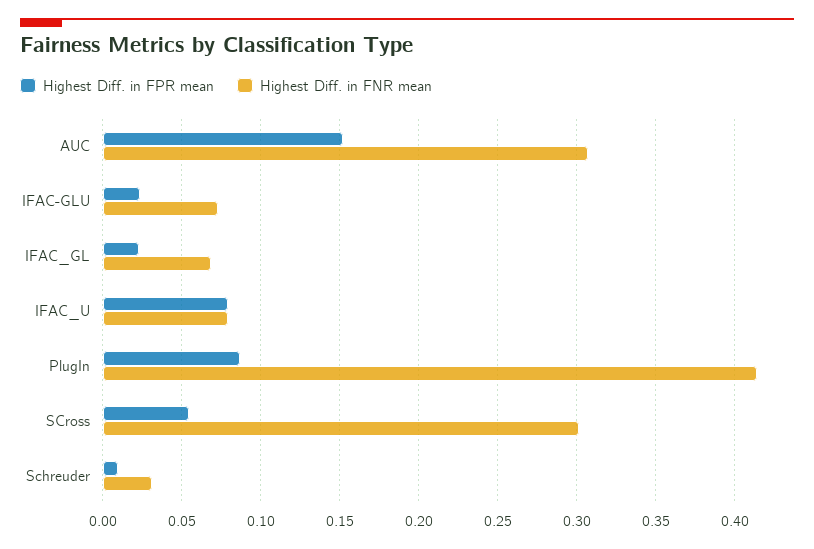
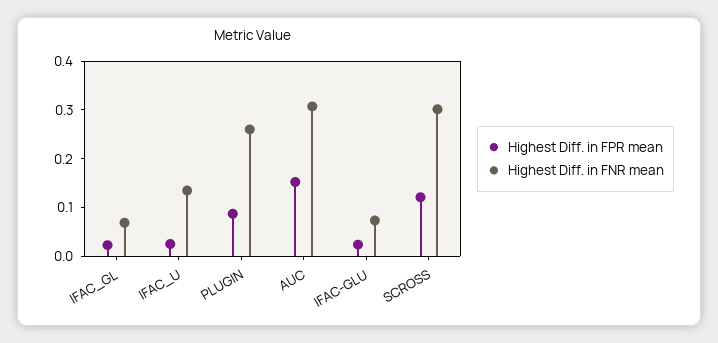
Highest Diff. in FPR mean, IFAC_U: 0.08 -> 0.02
Highest Diff. in FNR mean, IFAC_U: 0.08 -> 0.14
Highest Diff. in FNR mean, PlugIn: 0.415 -> 0.26
Highest Diff. in FPR mean, SCross: 0.055 -> 0.12
Highest Diff. in FPR mean, Schreuder: 0.01 -> none
Highest Diff. in FNR mean, Schreuder: 0.03 -> none

